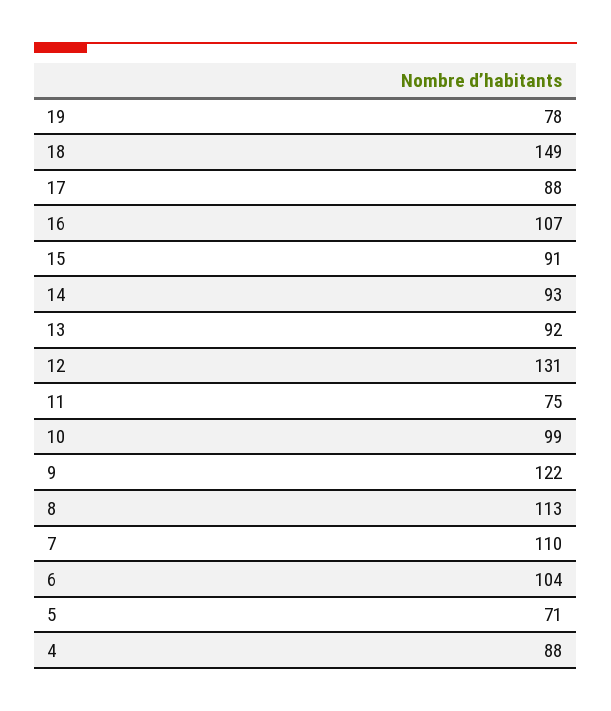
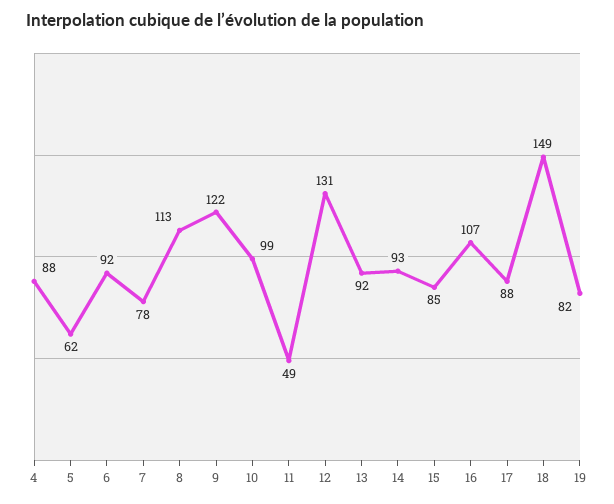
19: 78 -> 82
15: 91 -> 85
11: 75 -> 49
7: 110 -> 78
6: 104 -> 92
5: 71 -> 62

